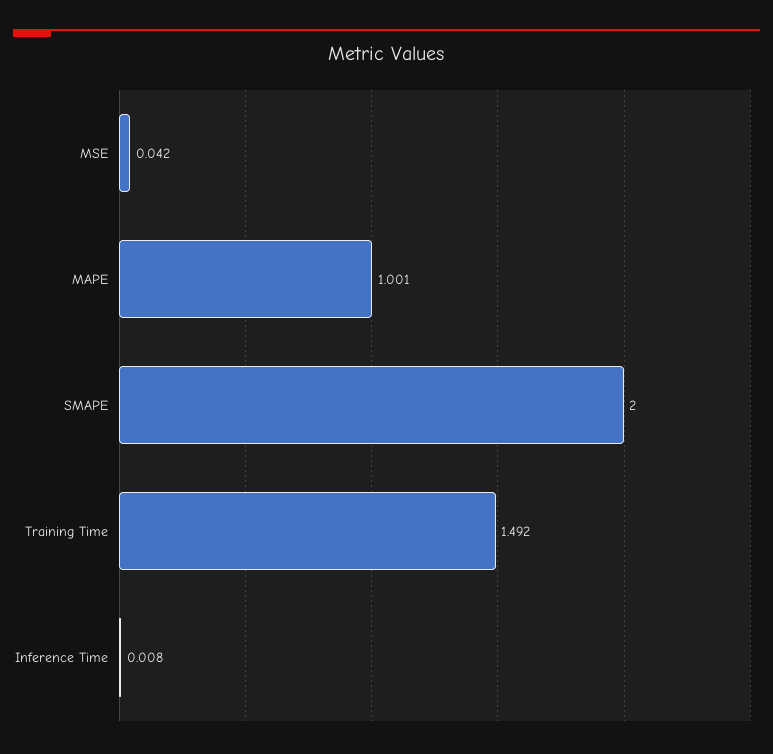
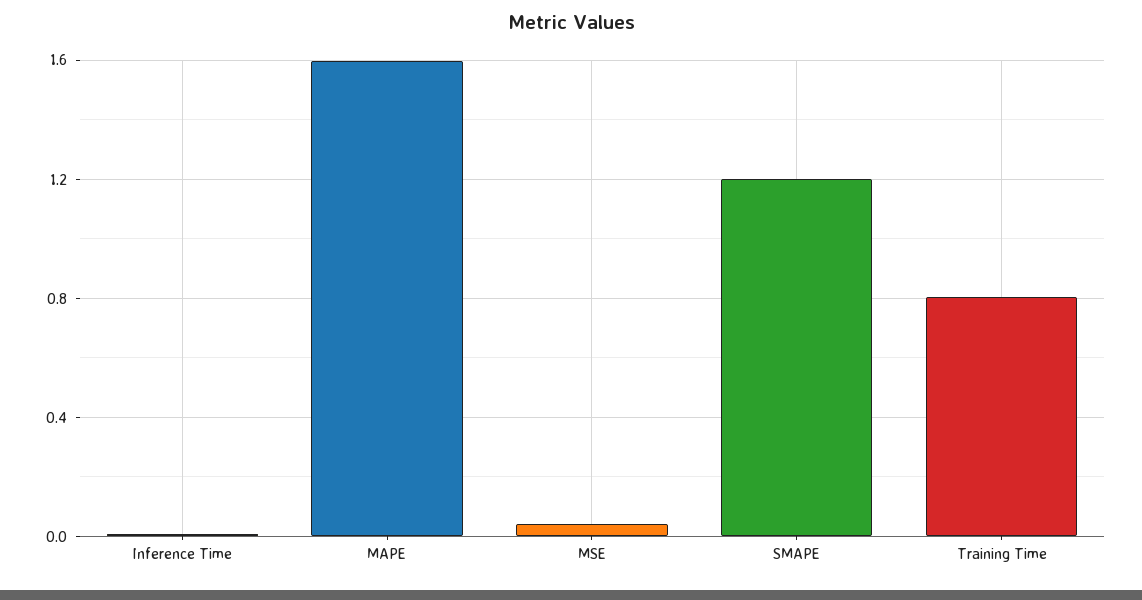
MAPE: 1.001 -> 1.6
SMAPE: 2 -> 1.2
Training Time: 1.492 -> 0.8

